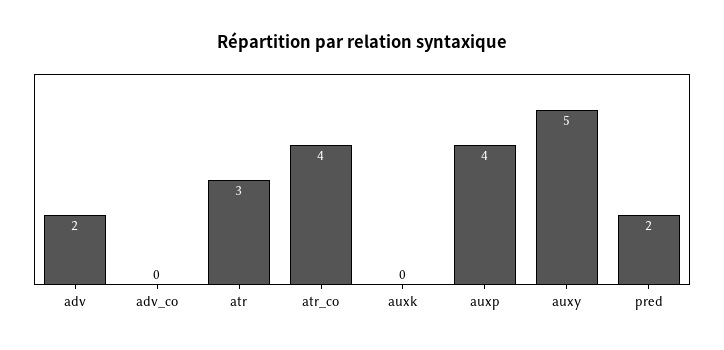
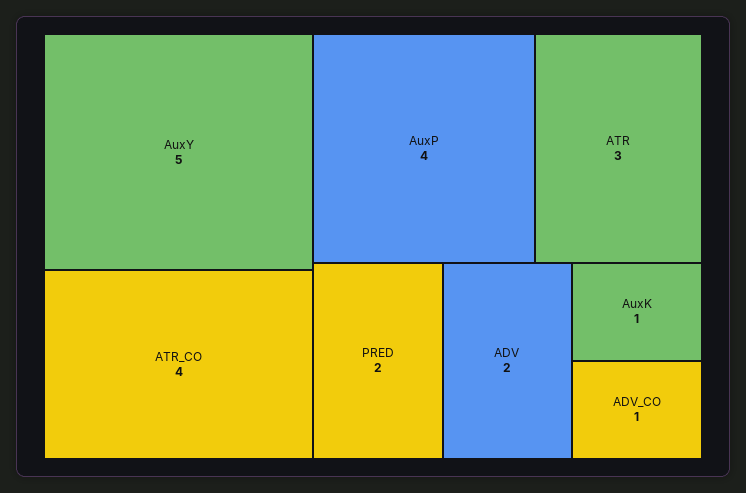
adv_co: 0 -> 1
auxk: 0 -> 1

